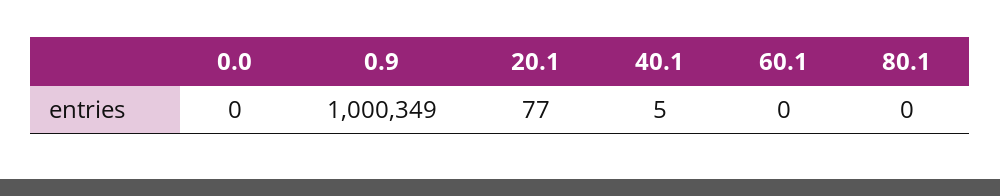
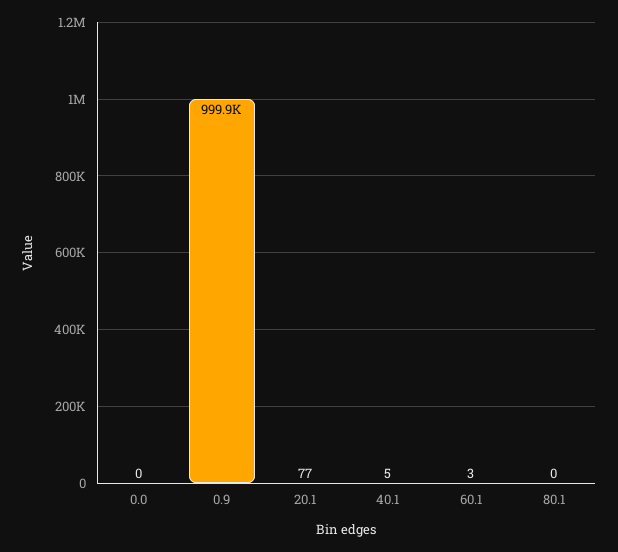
0.9: 1000349 -> 999900
60.1: 0 -> 3

